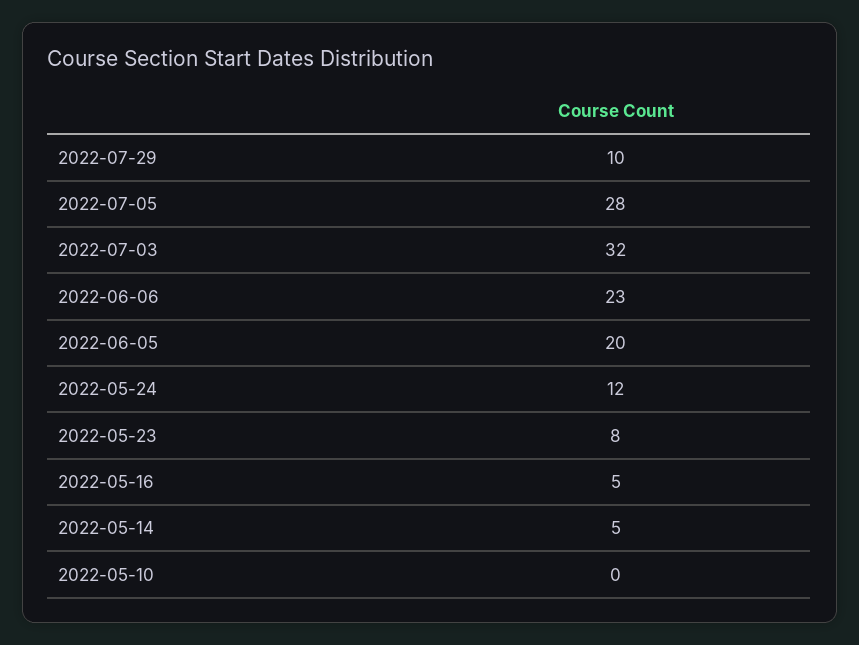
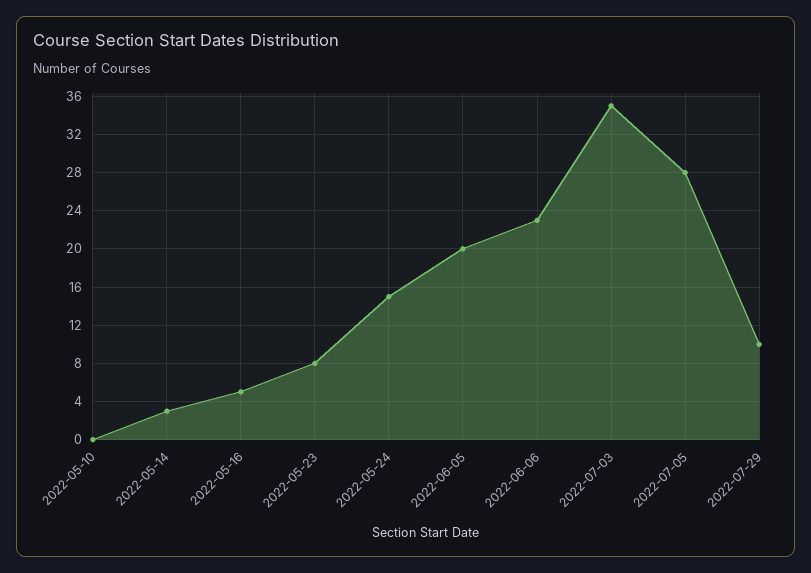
2022-07-03: 32 -> 35
2022-05-24: 12 -> 15
2022-05-14: 5 -> 3

